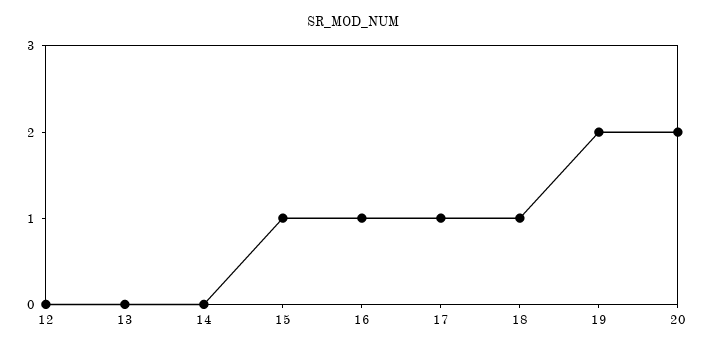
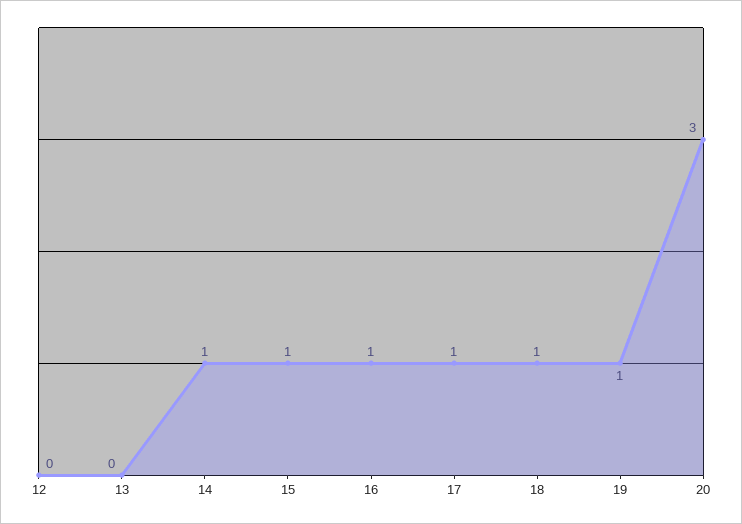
14: 0 -> 1
19: 2 -> 1
20: 2 -> 3

